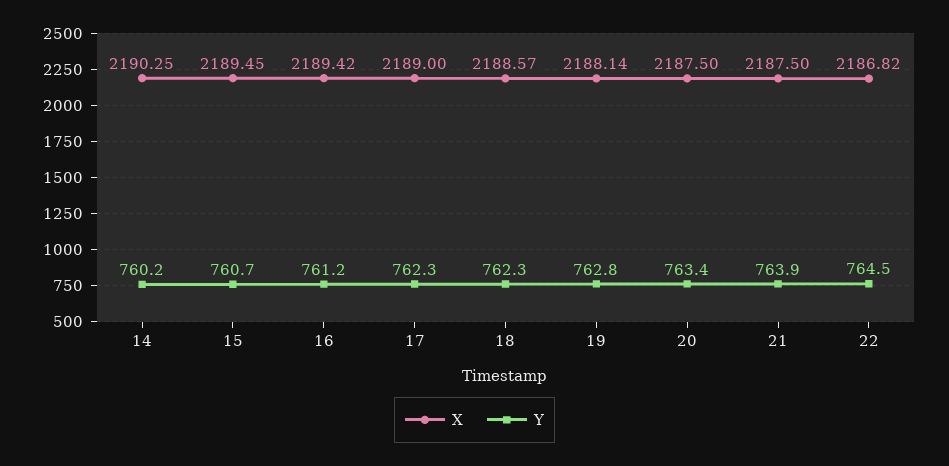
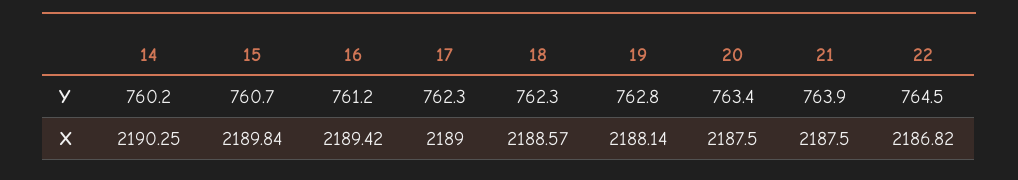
X, 15: 2189.45 -> 2189.84

